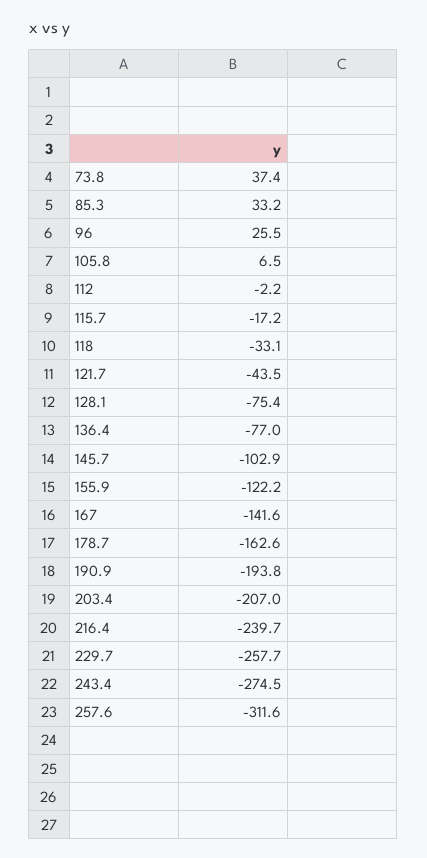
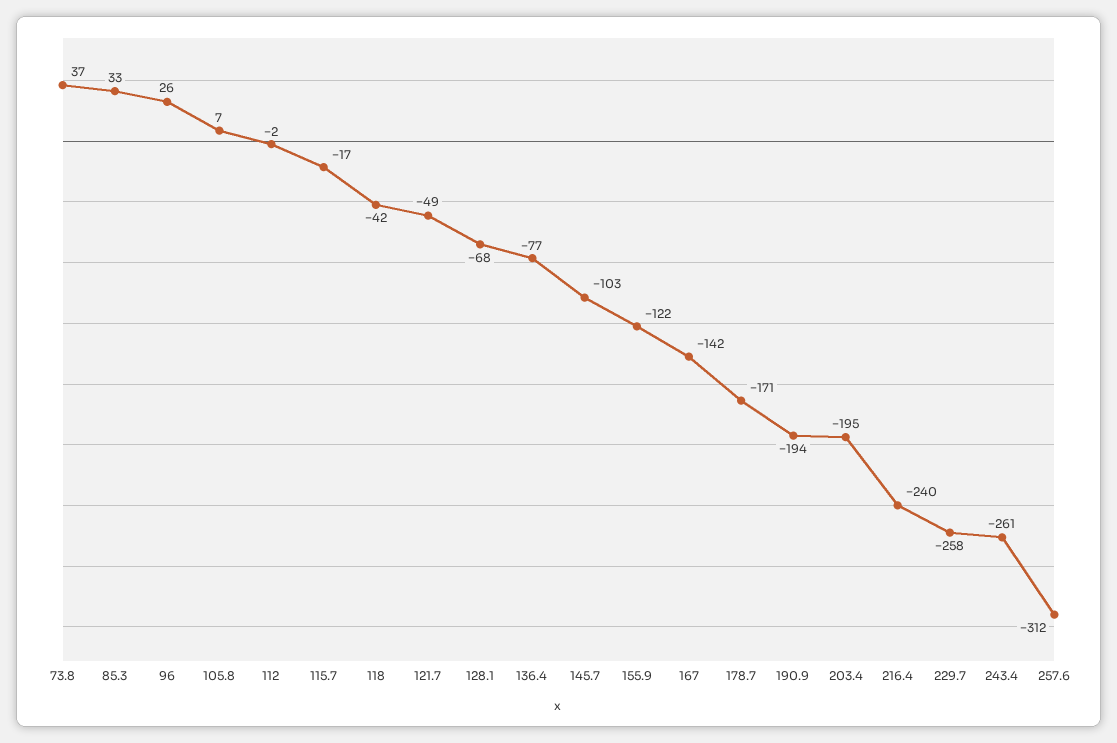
118: -33.1 -> -42
121.7: -43.5 -> -49
128.1: -75.4 -> -68
178.7: -162.6 -> -171
203.4: -207 -> -195
243.4: -274.5 -> -261

